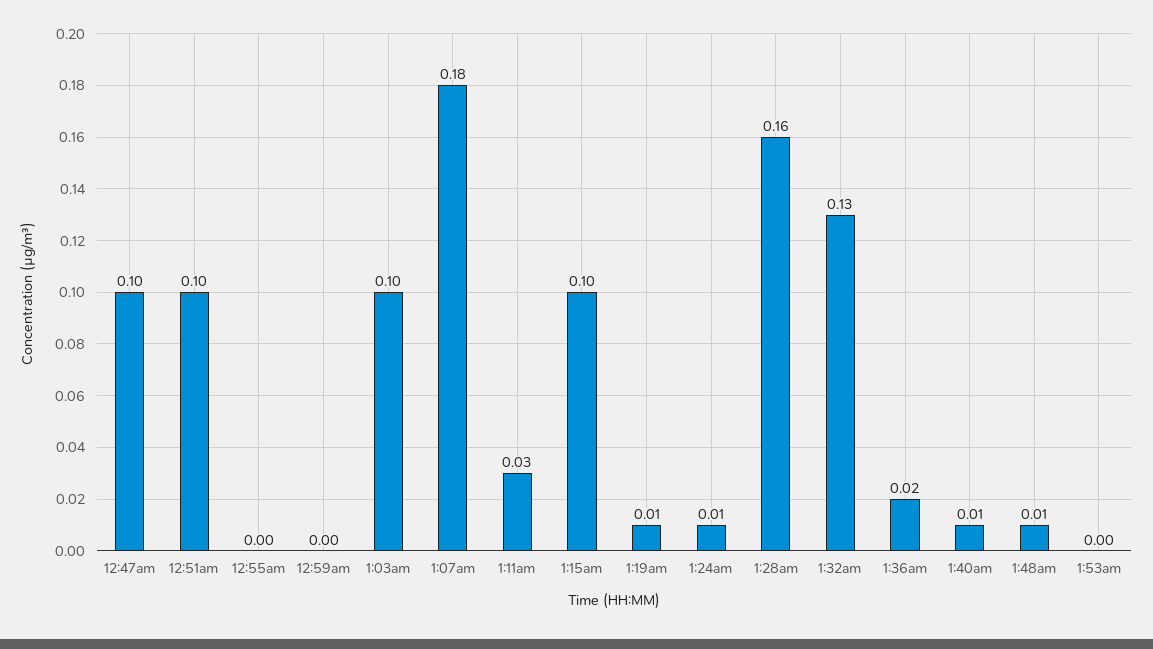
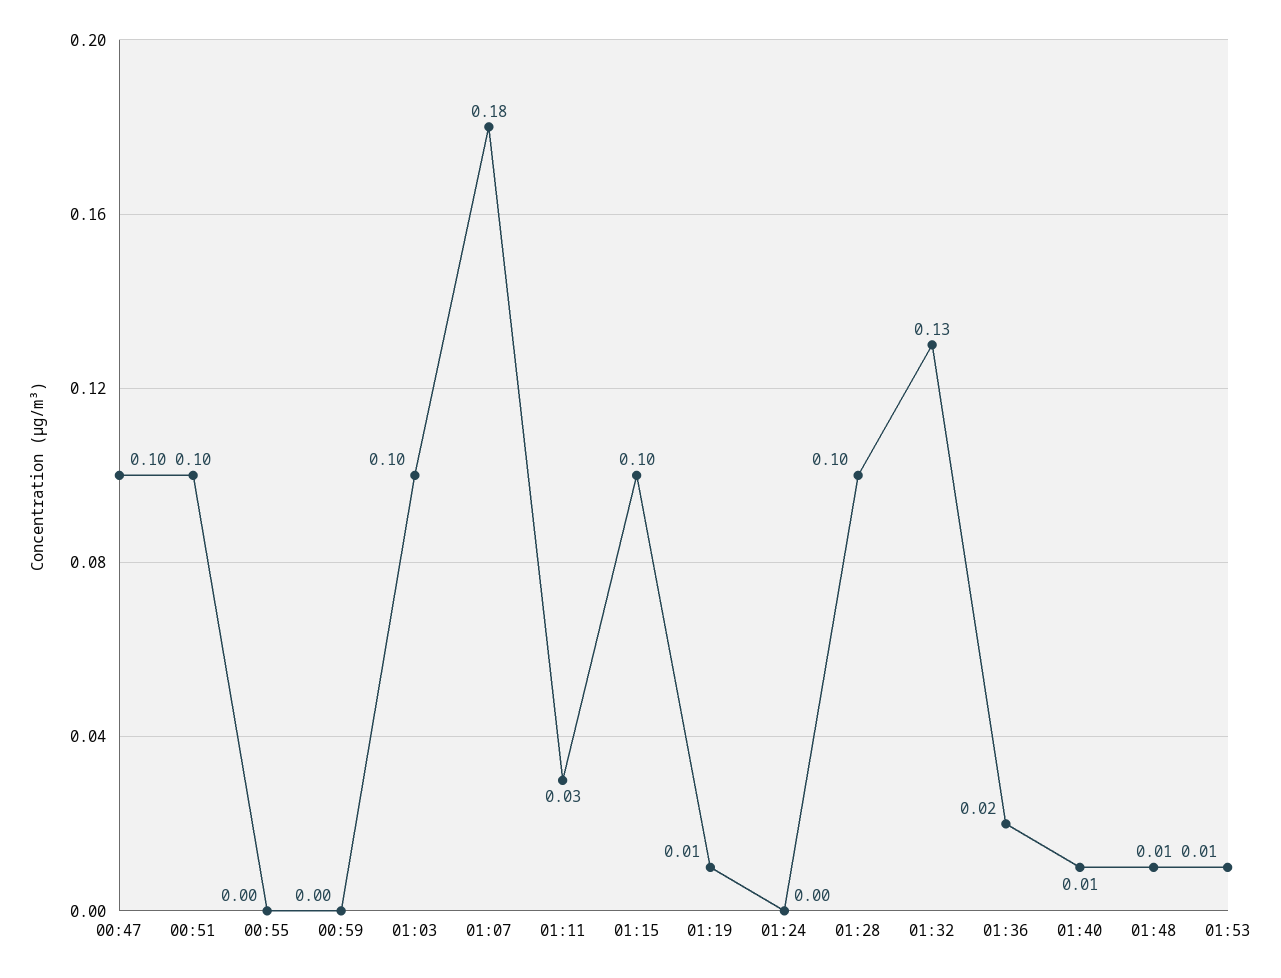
1:24am: 0.01 -> 0
1:28am: 0.16 -> 0.1
1:53am: 0 -> 0.01

